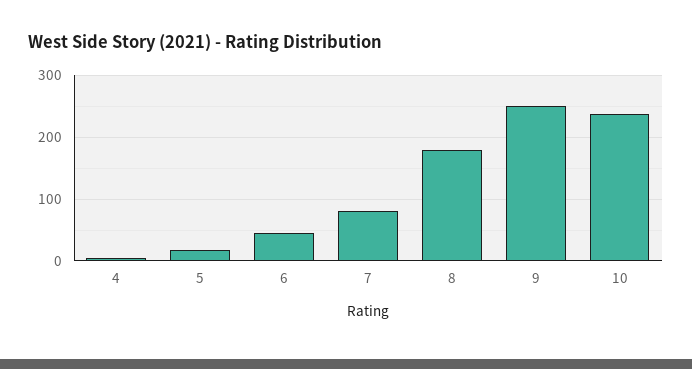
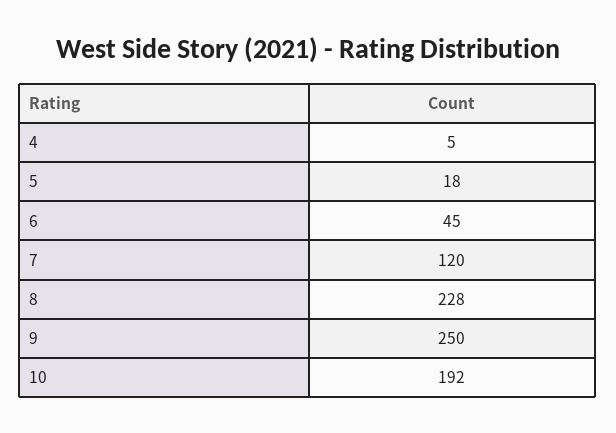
7: 80 -> 120
8: 180 -> 228
10: 240 -> 192

